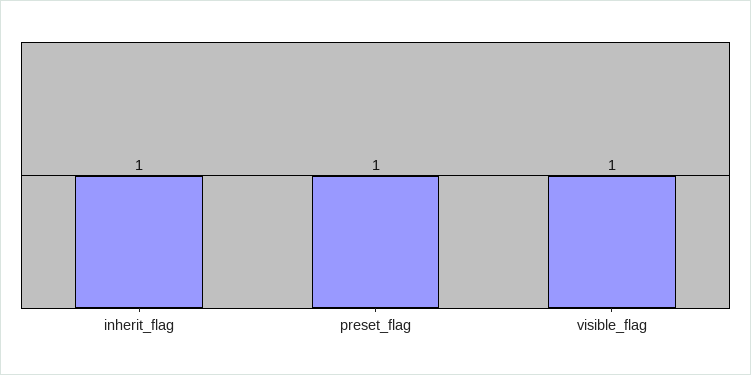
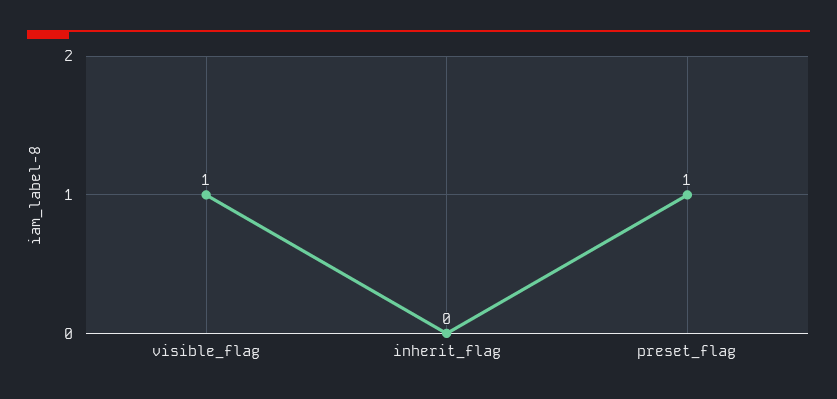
inherit_flag: 1 -> 0

